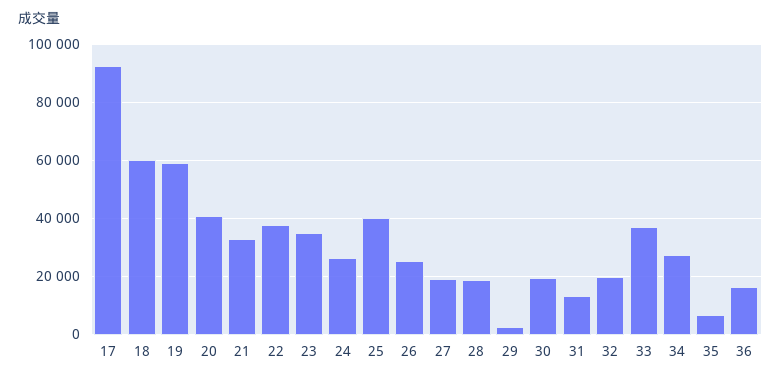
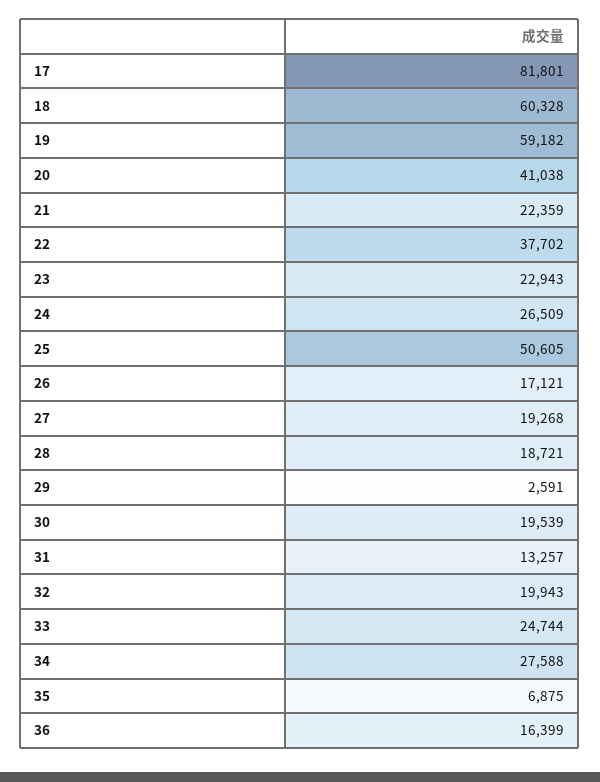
17: 92500 -> 81801
21: 32500 -> 22359
23: 35000 -> 22943
25: 40000 -> 50605
26: 25000 -> 17121
33: 37500 -> 24744

